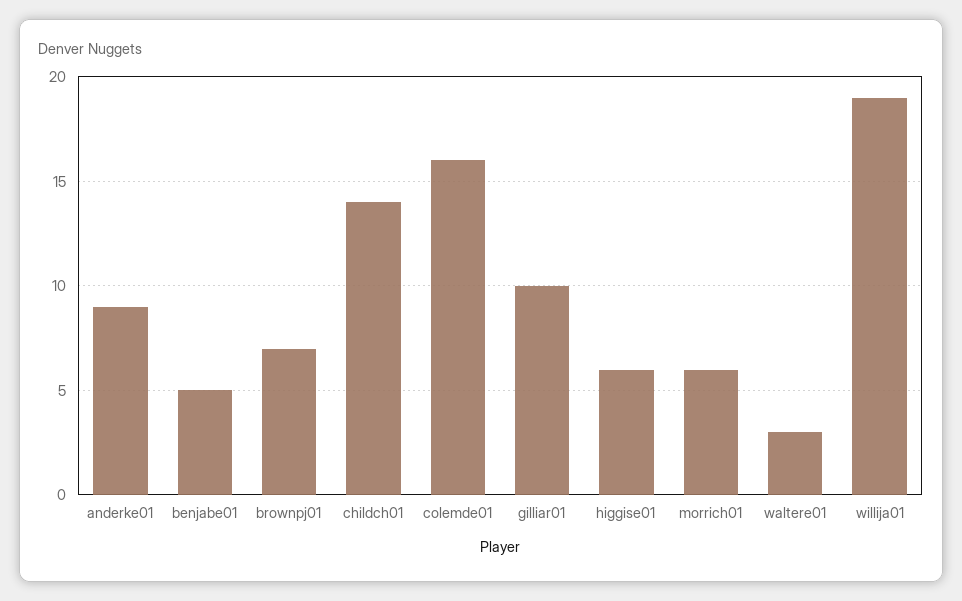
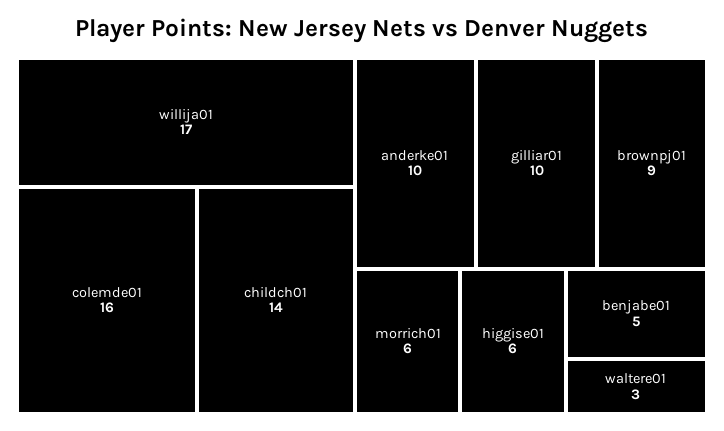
anderke01: 9 -> 10
brownpj01: 7 -> 9
willija01: 19 -> 17

